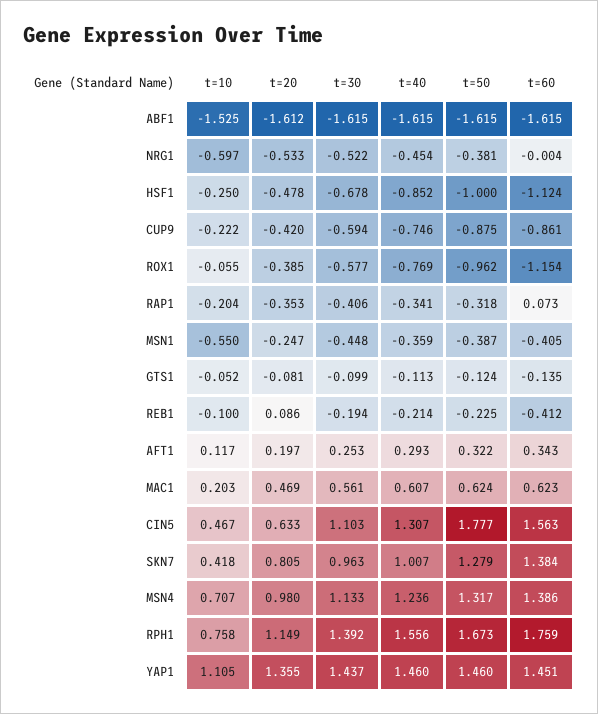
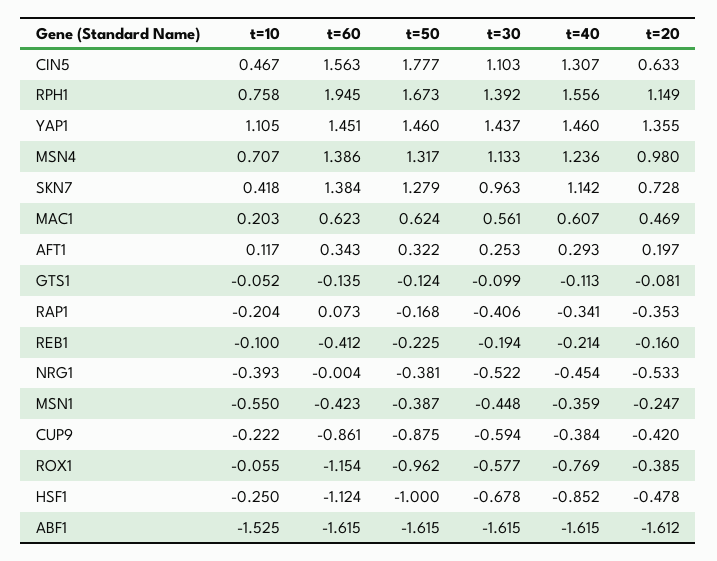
t=10, NRG1: -0.597 -> -0.393
t=40, CUP9: -0.746 -> -0.384
t=50, RAP1: -0.318 -> -0.168
t=60, MSN1: -0.405 -> -0.423
t=20, REB1: 0.086 -> -0.16
t=20, SKN7: 0.805 -> 0.728
t=40, SKN7: 1.007 -> 1.142
t=60, RPH1: 1.759 -> 1.945

